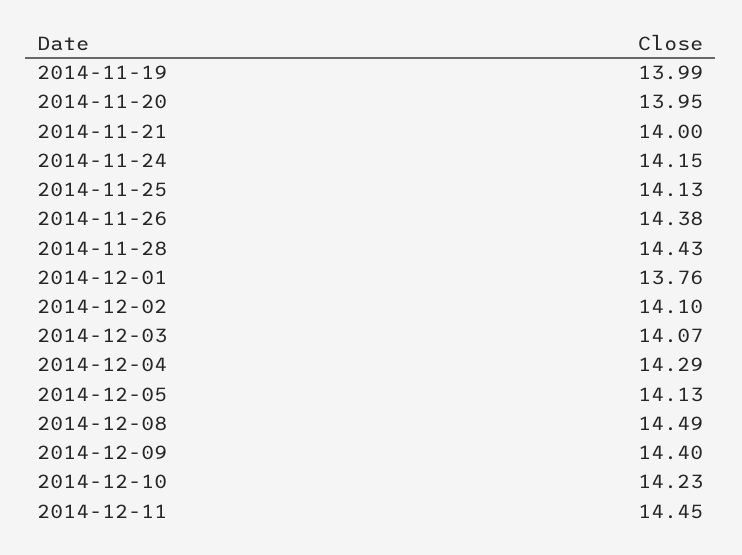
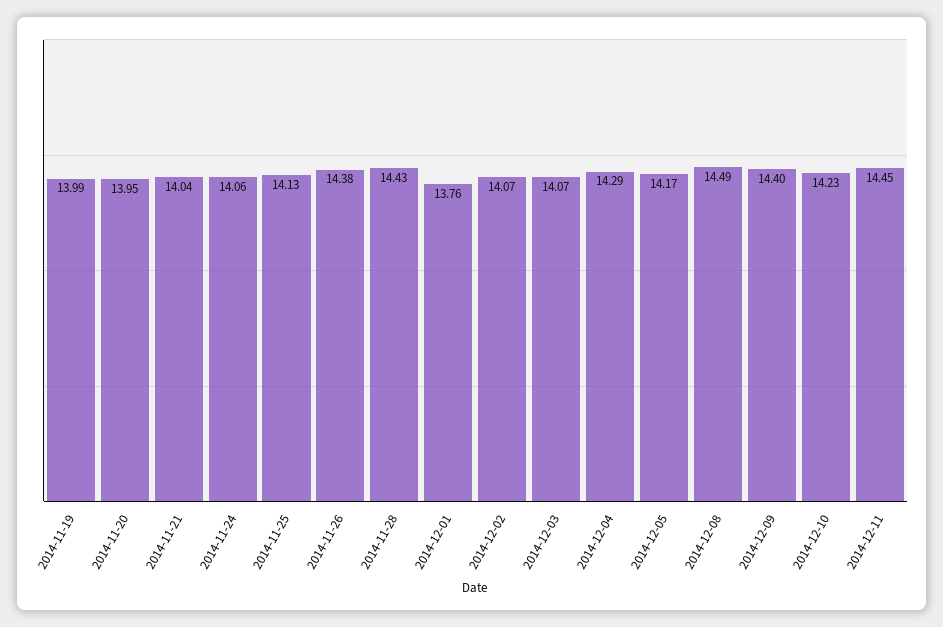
2014-11-21: 14 -> 14.04
2014-11-24: 14.15 -> 14.06
2014-12-02: 14.1 -> 14.07
2014-12-05: 14.13 -> 14.17

